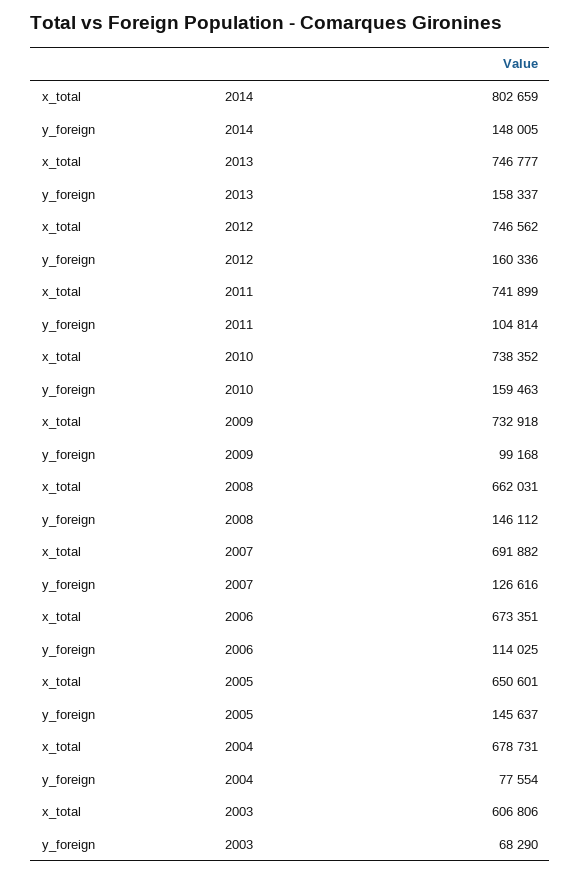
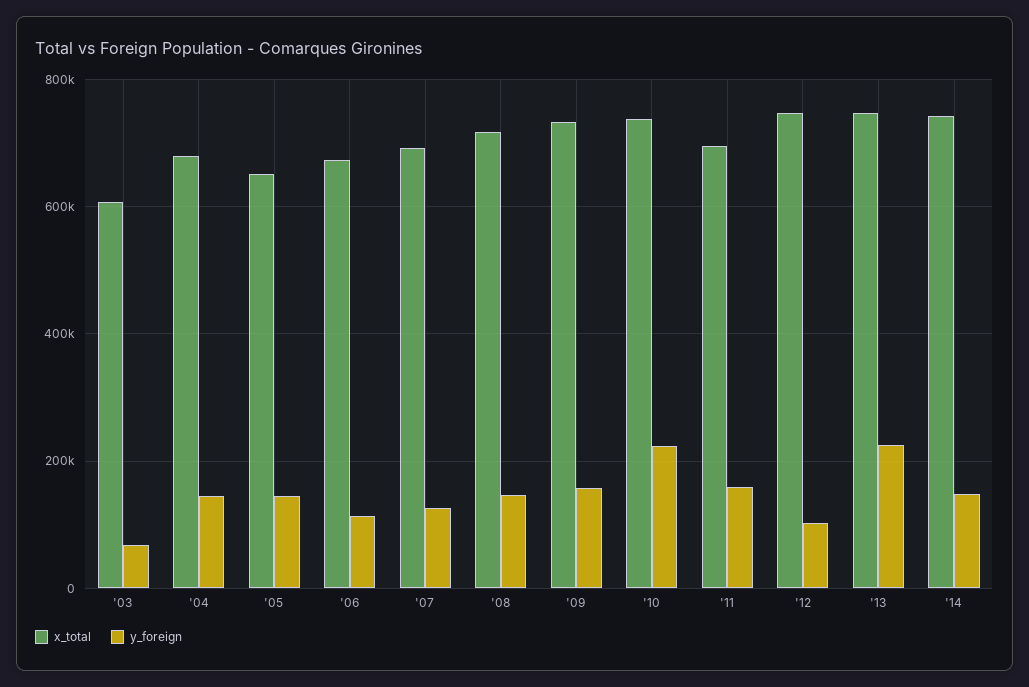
x_total, 2014: 802659 -> 740000
y_foreign, 2013: 158337 -> 220000
y_foreign, 2012: 160336 -> 100000
x_total, 2011: 741899 -> 700000
y_foreign, 2011: 104814 -> 160000
y_foreign, 2010: 159463 -> 220000
y_foreign, 2009: 99168 -> 160000
x_total, 2008: 662031 -> 720000
y_foreign, 2004: 77554 -> 140000

